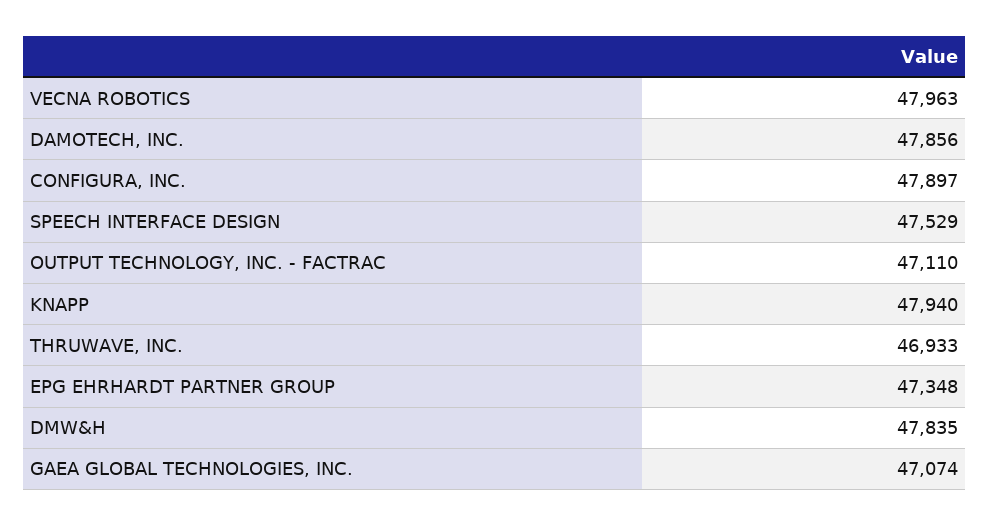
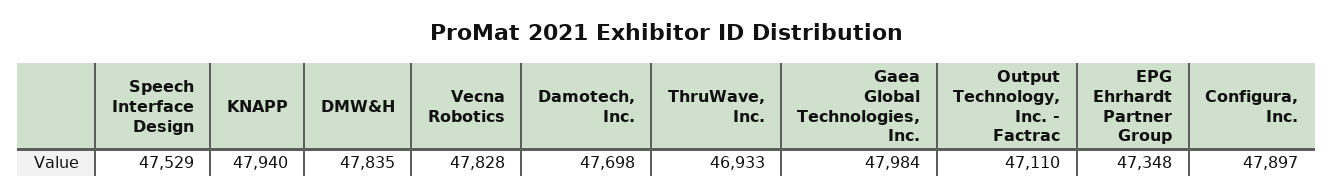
VECNA ROBOTICS: 47963 -> 47828
DAMOTECH, INC.: 47856 -> 47698
GAEA GLOBAL TECHNOLOGIES, INC.: 47074 -> 47984

